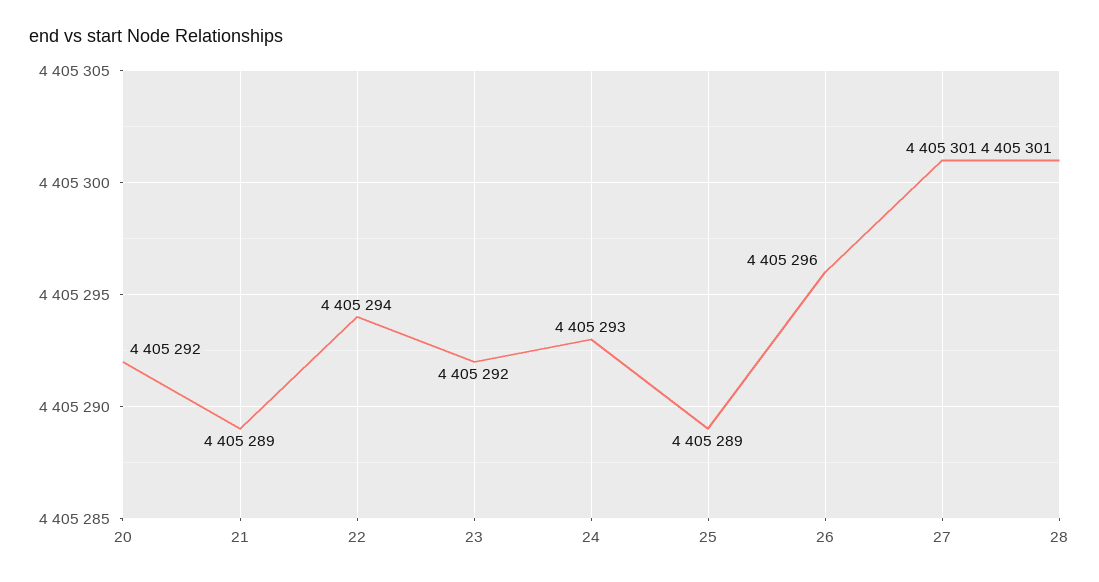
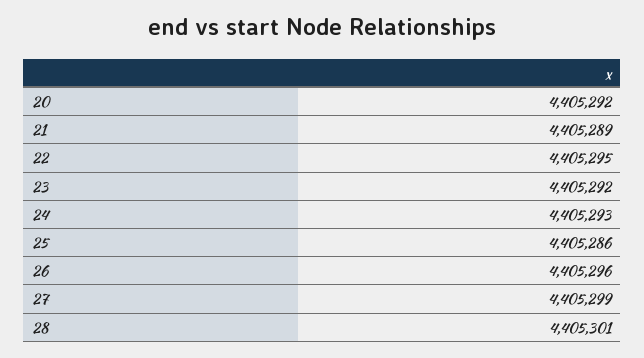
22: 4405294 -> 4405295
25: 4405289 -> 4405286
27: 4405301 -> 4405299

